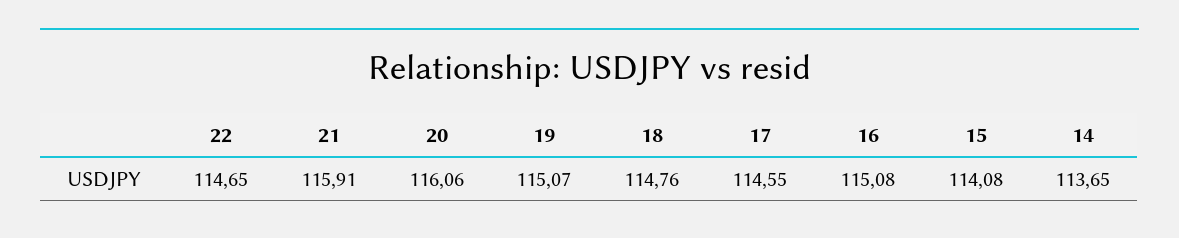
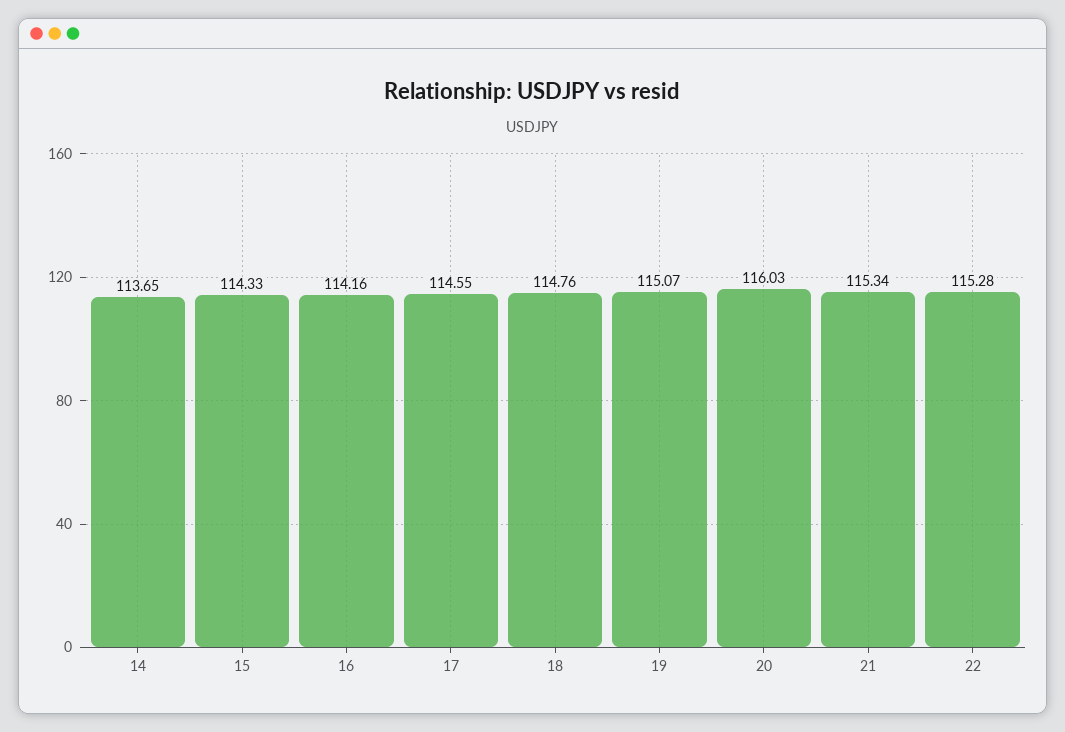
22: 114.65 -> 115.28
21: 115.91 -> 115.34
20: 116.06 -> 116.03
16: 115.08 -> 114.16
15: 114.08 -> 114.33

